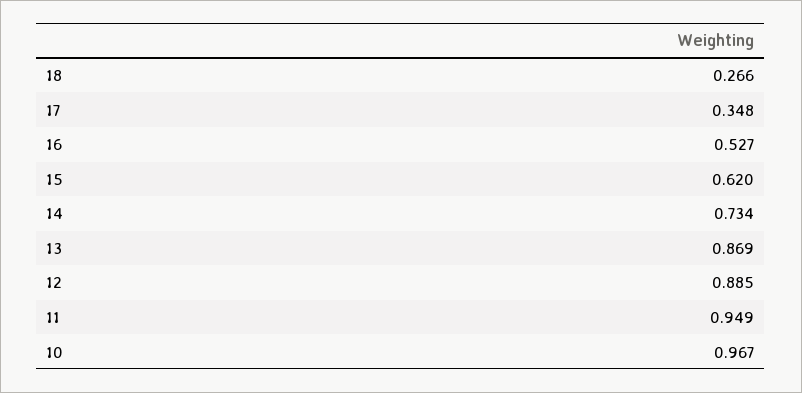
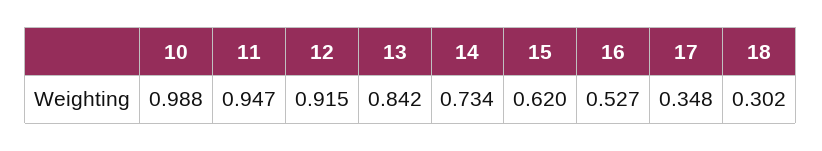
18: 0.266 -> 0.302
13: 0.869 -> 0.842
12: 0.885 -> 0.915
11: 0.949 -> 0.947
10: 0.967 -> 0.988

